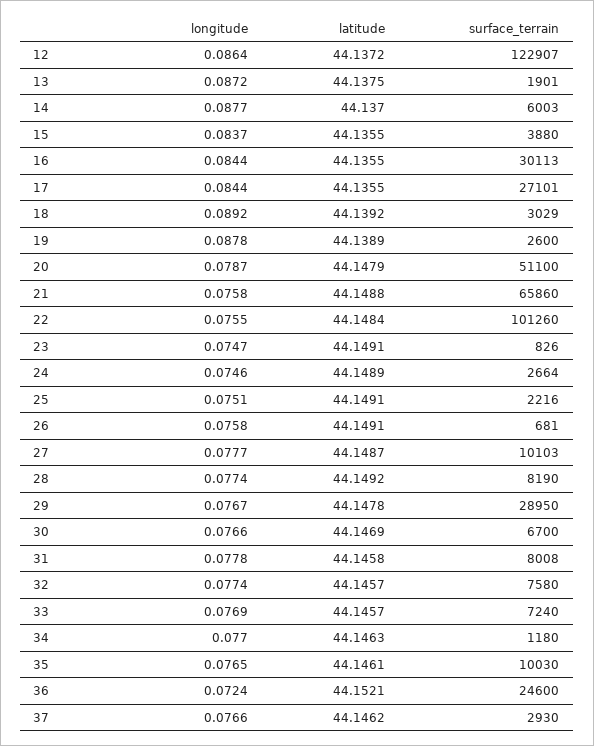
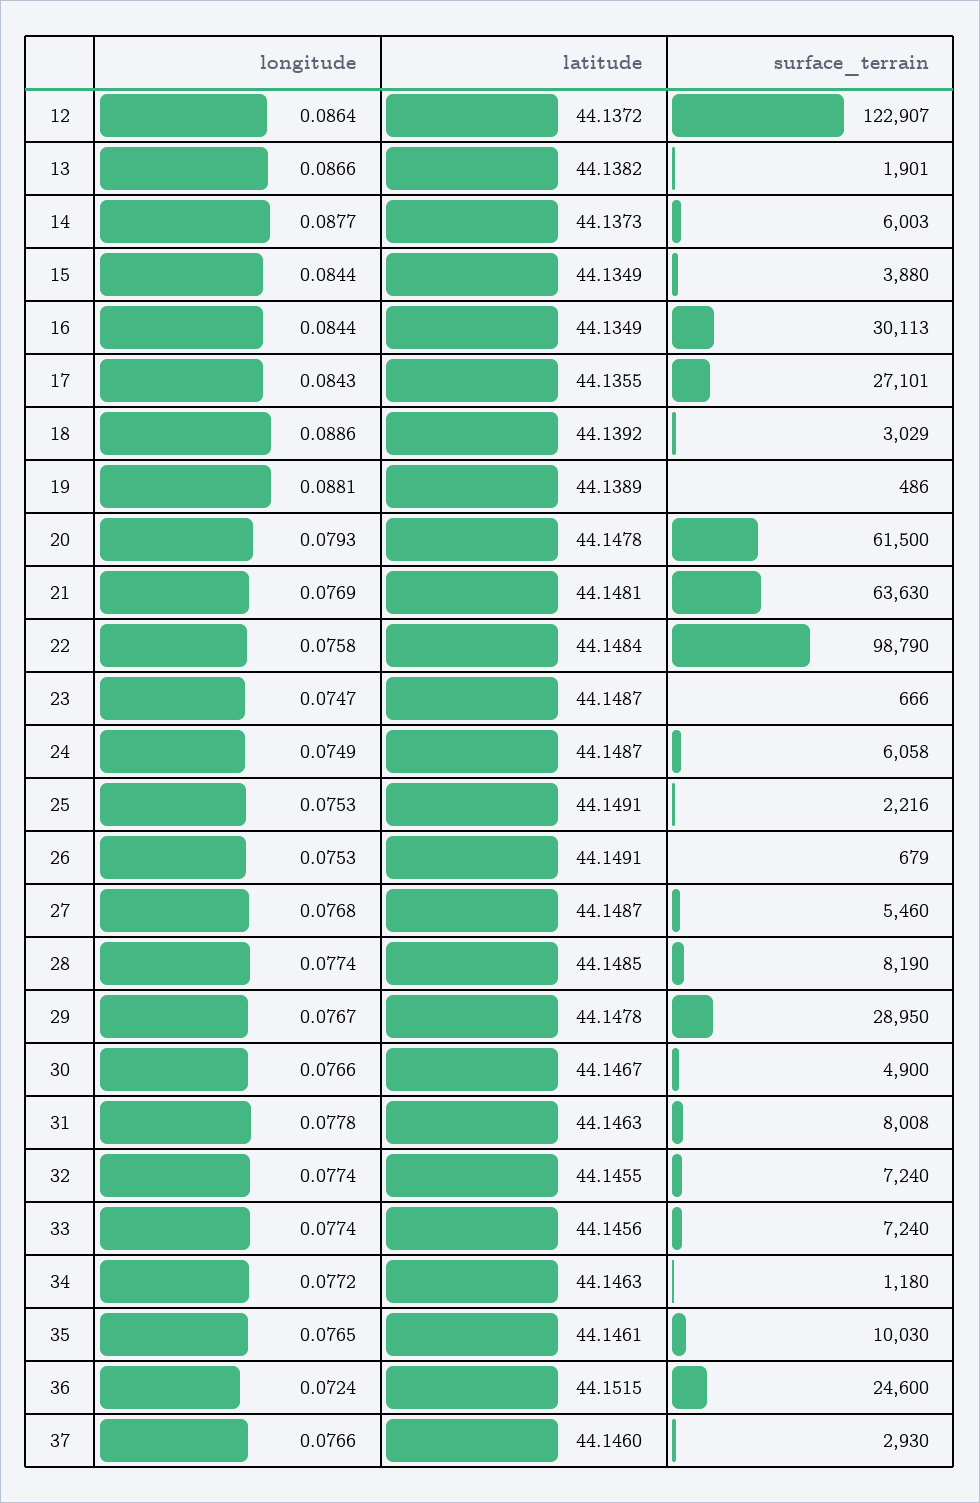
longitude, 13: 0.0872 -> 0.0866
latitude, 13: 44.1375 -> 44.1382
latitude, 14: 44.137 -> 44.1373
longitude, 15: 0.0837 -> 0.0844
latitude, 15: 44.1355 -> 44.1349
latitude, 16: 44.1355 -> 44.1349
longitude, 17: 0.0844 -> 0.0843
longitude, 18: 0.0892 -> 0.0886
longitude, 19: 0.0878 -> 0.0881
surface_terrain, 19: 2600 -> 486
longitude, 20: 0.0787 -> 0.0793
latitude, 20: 44.1479 -> 44.1478
surface_terrain, 20: 51100 -> 61500
longitude, 21: 0.0758 -> 0.0769
latitude, 21: 44.1488 -> 44.1481
surface_terrain, 21: 65860 -> 63630
longitude, 22: 0.0755 -> 0.0758
surface_terrain, 22: 101260 -> 98790
latitude, 23: 44.1491 -> 44.1487
surface_terrain, 23: 826 -> 666
longitude, 24: 0.0746 -> 0.0749
latitude, 24: 44.1489 -> 44.1487
surface_terrain, 24: 2664 -> 6058
longitude, 25: 0.0751 -> 0.0753
longitude, 26: 0.0758 -> 0.0753
surface_terrain, 26: 681 -> 679
longitude, 27: 0.0777 -> 0.0768
surface_terrain, 27: 10103 -> 5460
latitude, 28: 44.1492 -> 44.1485
latitude, 30: 44.1469 -> 44.1467
surface_terrain, 30: 6700 -> 4900
latitude, 31: 44.1458 -> 44.1463
latitude, 32: 44.1457 -> 44.1455
surface_terrain, 32: 7580 -> 7240
longitude, 33: 0.0769 -> 0.0774
latitude, 33: 44.1457 -> 44.1456
longitude, 34: 0.077 -> 0.0772
latitude, 36: 44.1521 -> 44.1515
latitude, 37: 44.1462 -> 44.146

